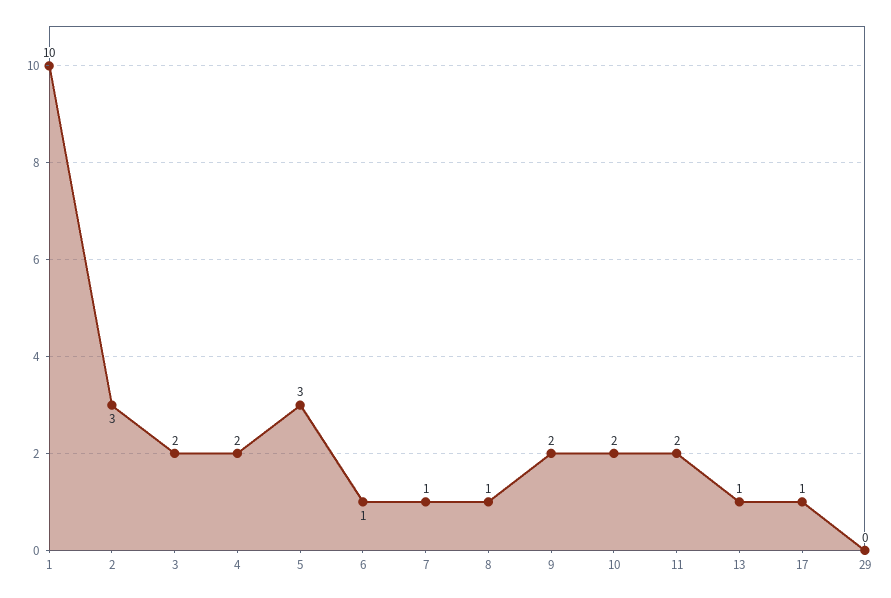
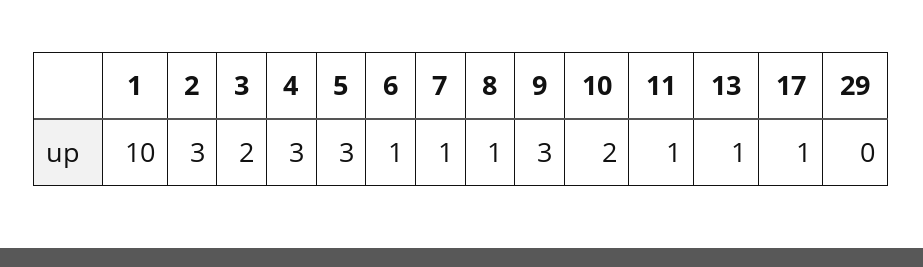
4: 2 -> 3
9: 2 -> 3
11: 2 -> 1

